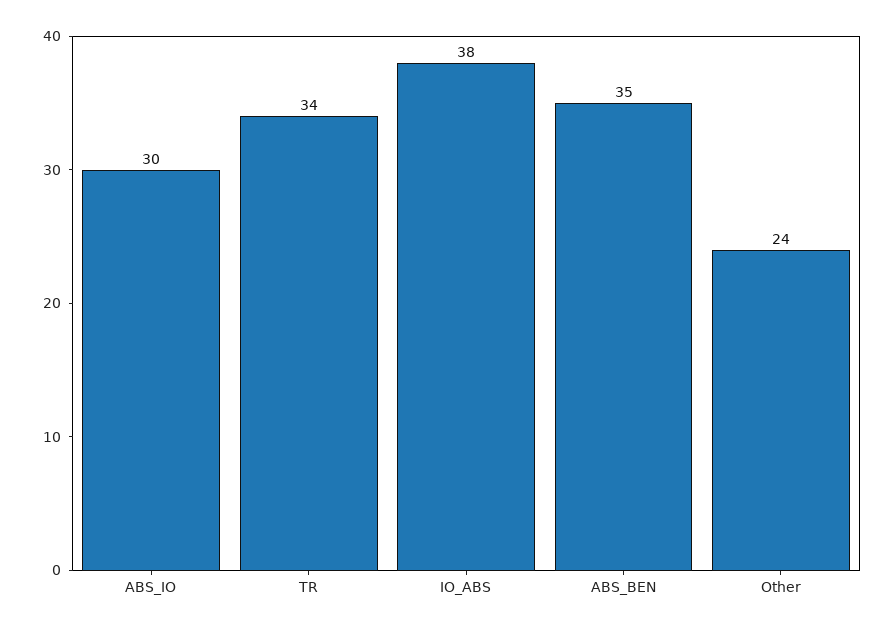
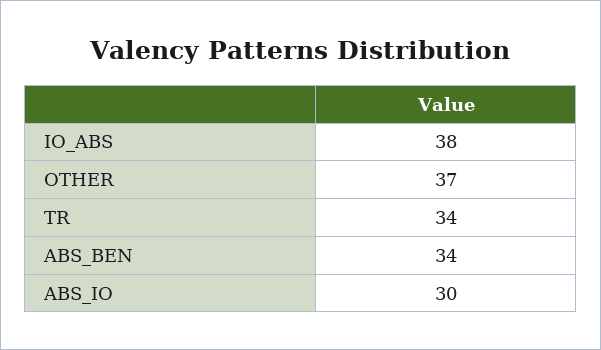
ABS_BEN: 35 -> 34
Other: 24 -> 37

